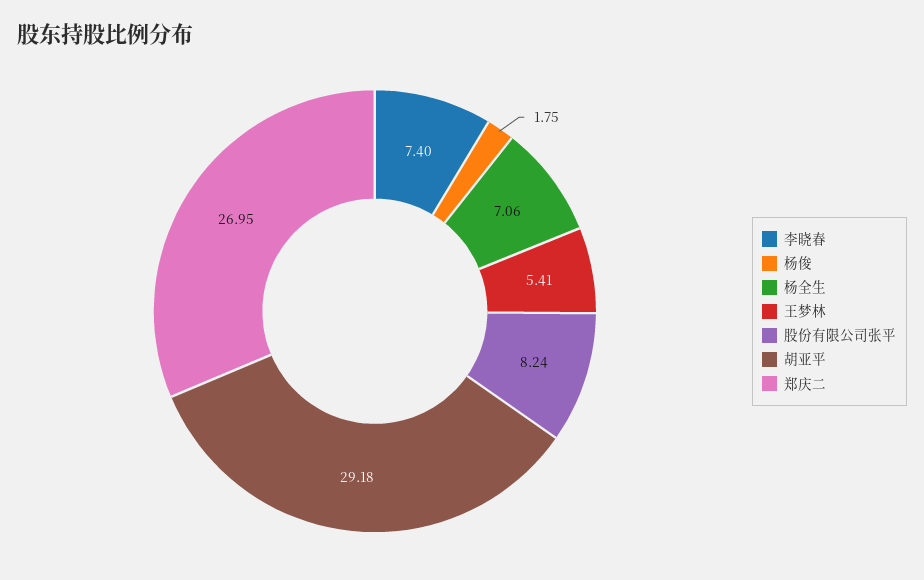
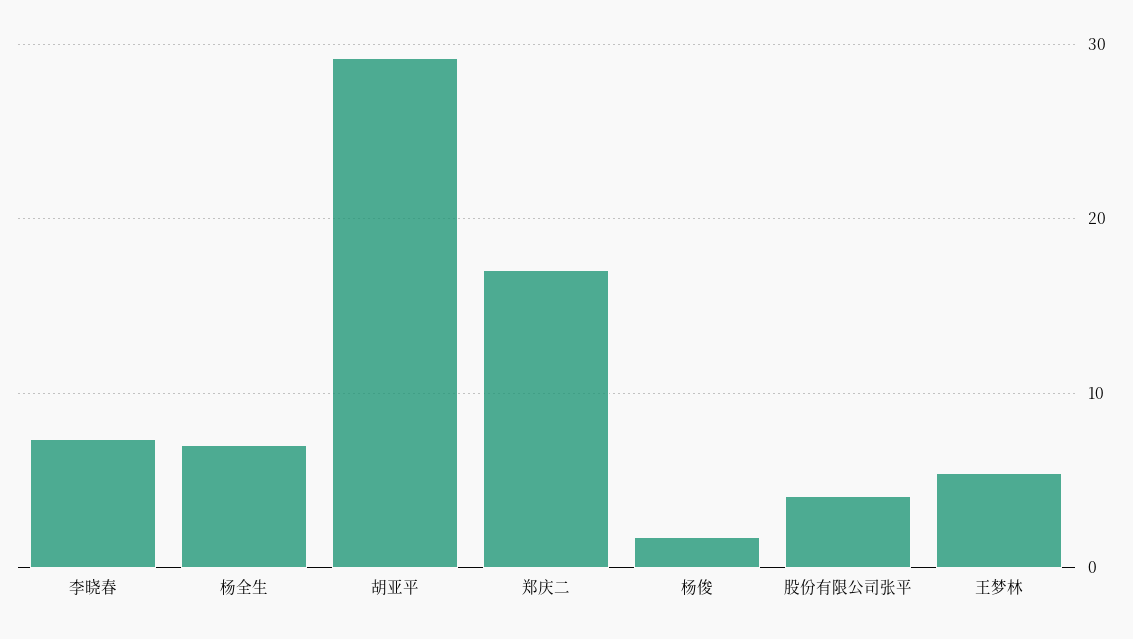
股份有限公司张平: 8.24 -> 4
郑庆二: 26.95 -> 17

